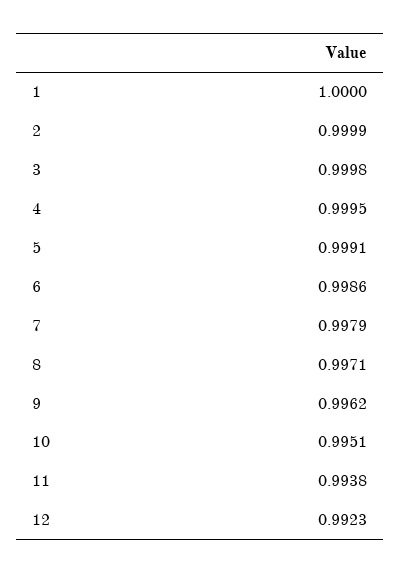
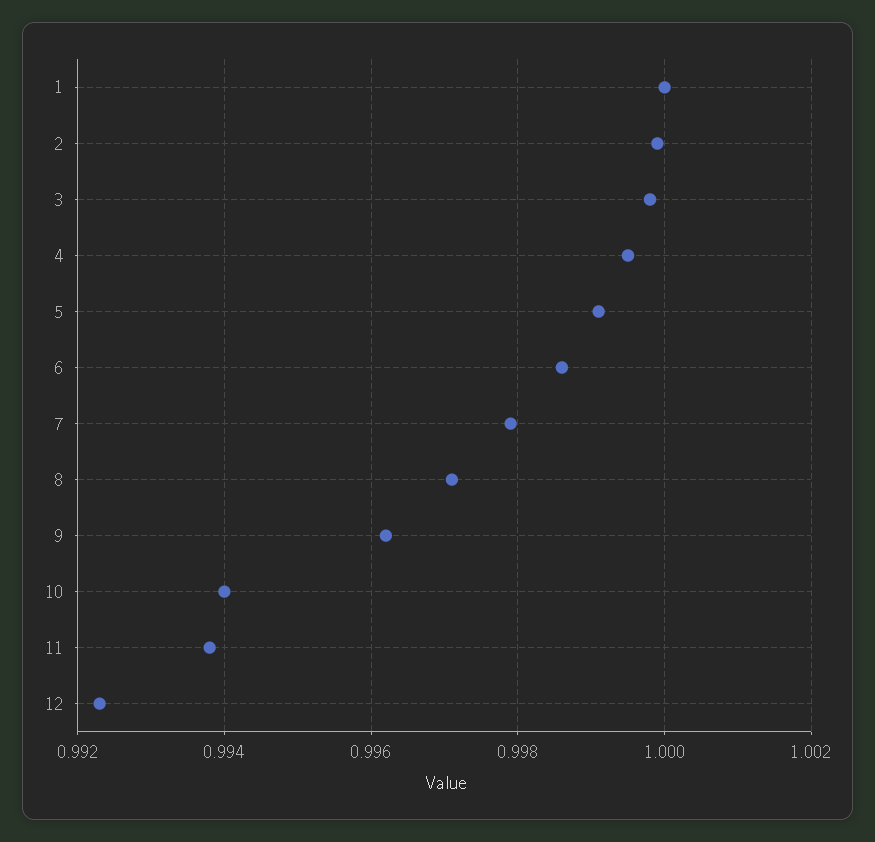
10: 0.9951 -> 0.994

